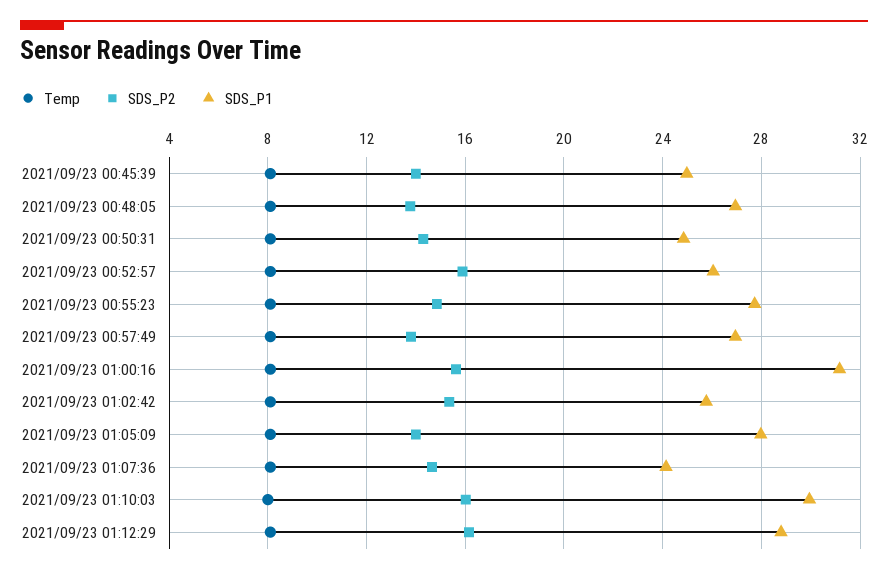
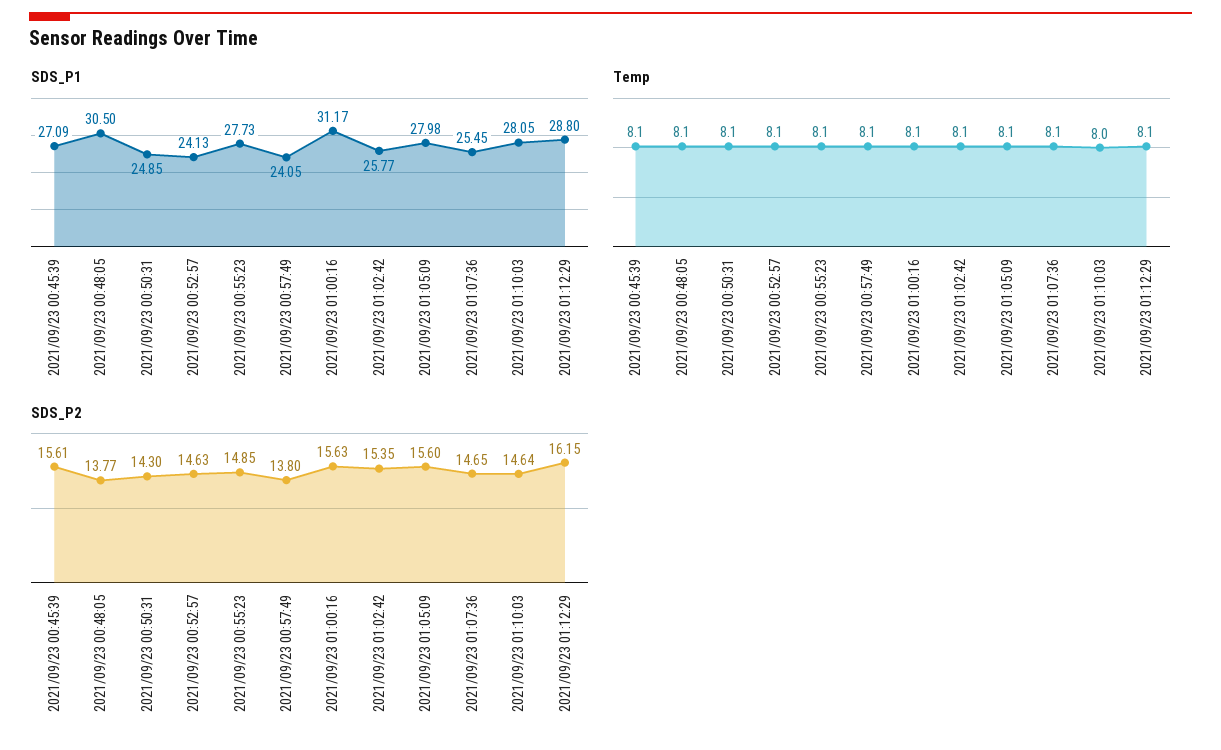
SDS_P2, 2021/09/23 00:45:39: 14 -> 15.61
SDS_P1, 2021/09/23 00:45:39: 25 -> 27.09
SDS_P1, 2021/09/23 00:48:05: 27 -> 30.5
SDS_P2, 2021/09/23 00:52:57: 16 -> 14.63
SDS_P1, 2021/09/23 00:52:57: 26 -> 24.13
SDS_P1, 2021/09/23 00:57:49: 27 -> 24.05
SDS_P2, 2021/09/23 01:05:09: 14 -> 15.6
SDS_P1, 2021/09/23 01:07:36: 24 -> 25.45
SDS_P2, 2021/09/23 01:10:03: 16 -> 14.64
SDS_P1, 2021/09/23 01:10:03: 30 -> 28.05

